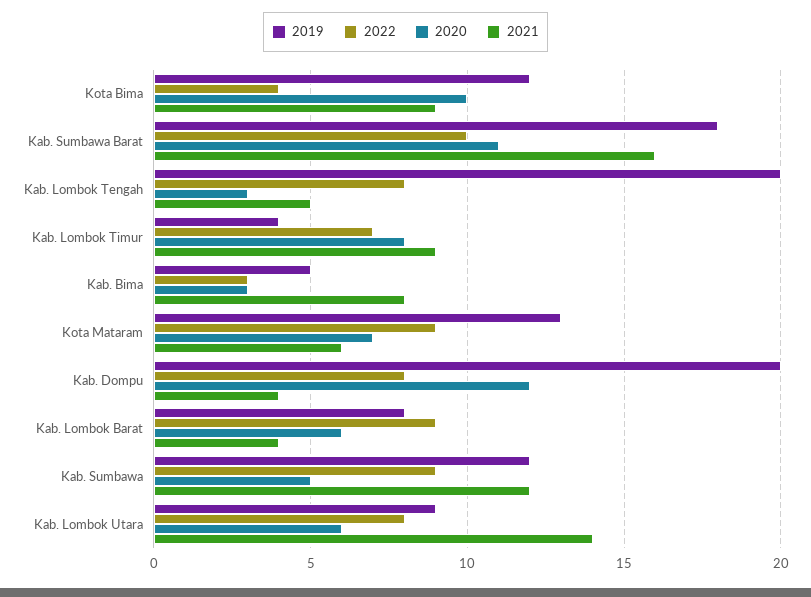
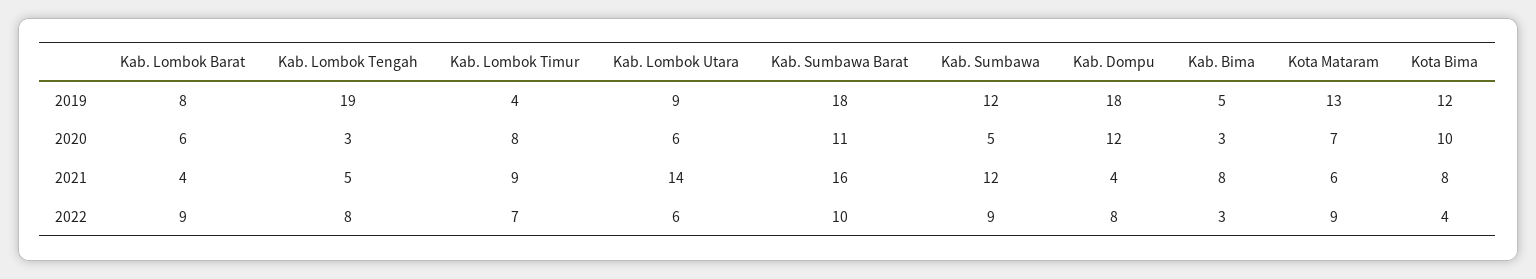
2021, Kota Bima: 9 -> 8
2019, Kab. Lombok Tengah: 20 -> 19
2019, Kab. Dompu: 20 -> 18
2022, Kab. Lombok Utara: 8 -> 6

